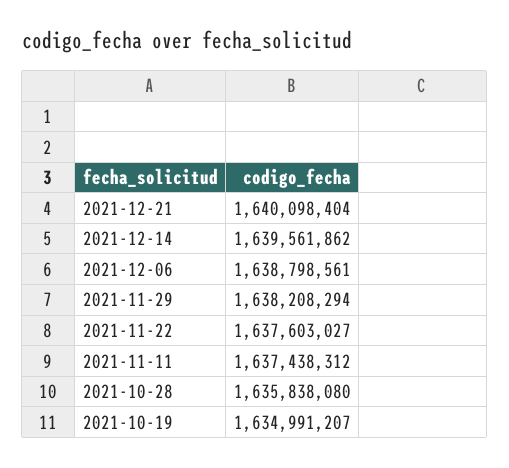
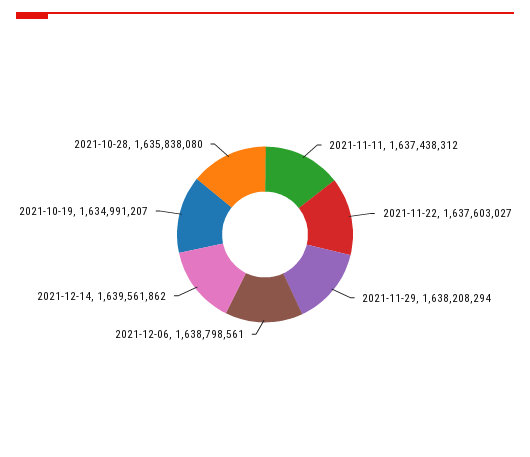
2021-12-21: 1640098404 -> none

